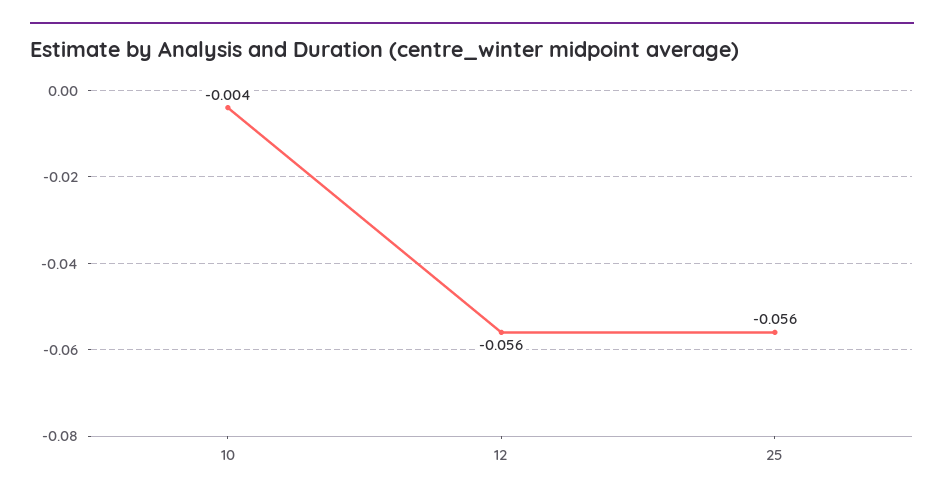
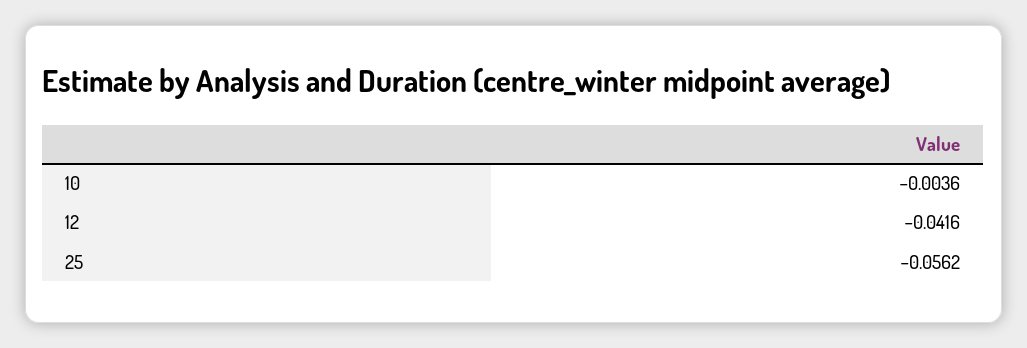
12: -0.056 -> -0.0416

